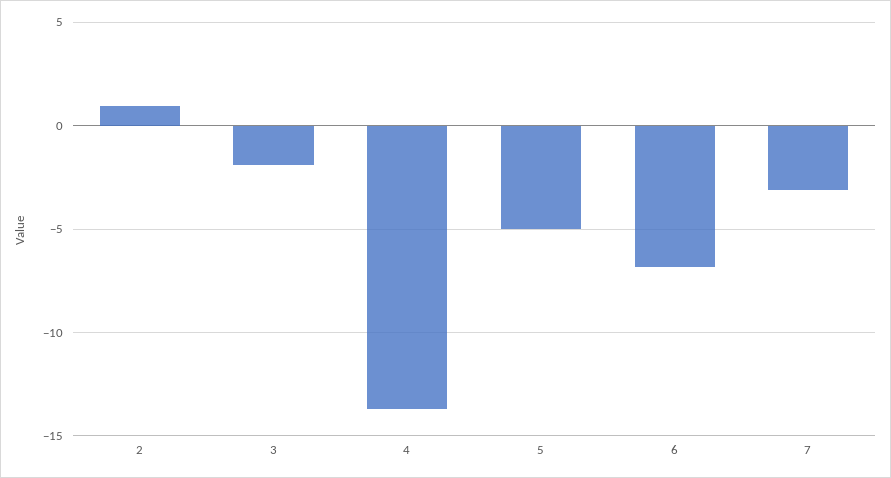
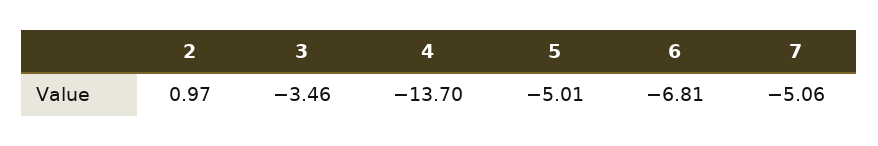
3: -2 -> -3.46
7: -3 -> -5.06

